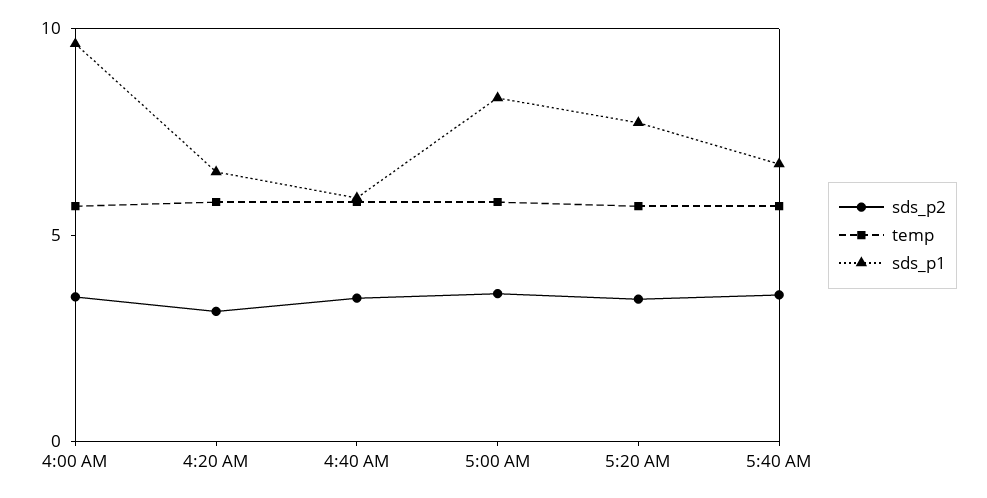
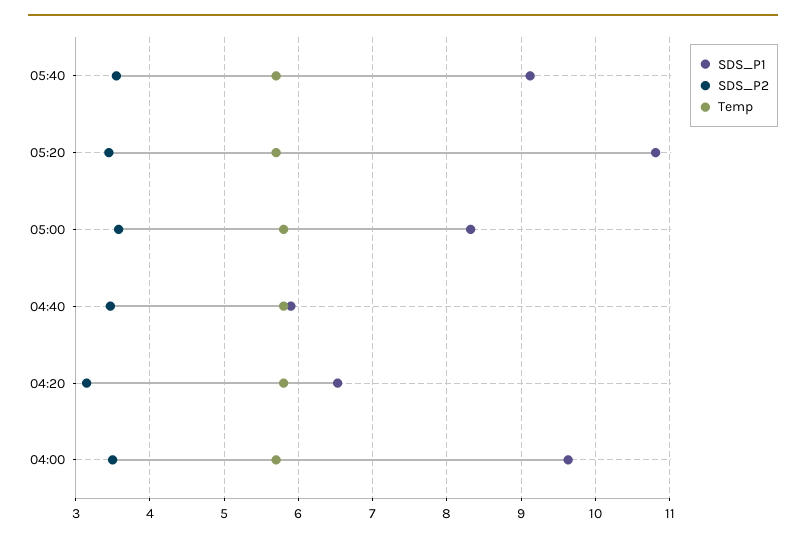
sds_p1, 5:20 AM: 8 -> 10.8
sds_p1, 5:40 AM: 7 -> 9.1

